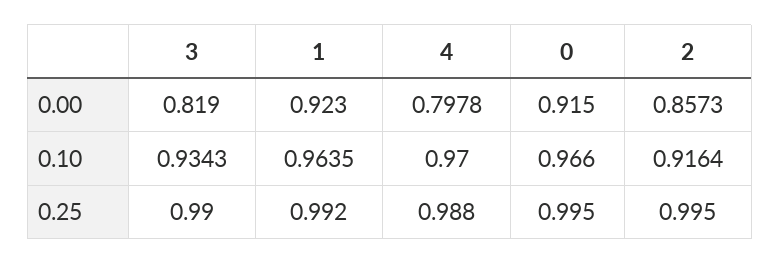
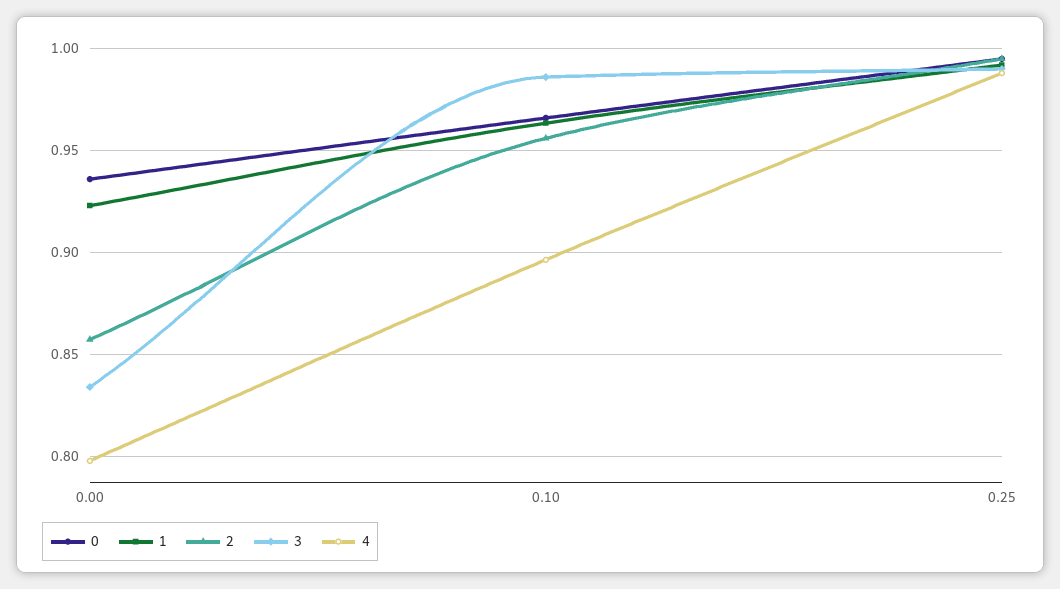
3, 0.00: 0.819 -> 0.835
0, 0.00: 0.915 -> 0.935
3, 0.10: 0.9343 -> 0.985
4, 0.10: 0.97 -> 0.895
2, 0.10: 0.9164 -> 0.955

